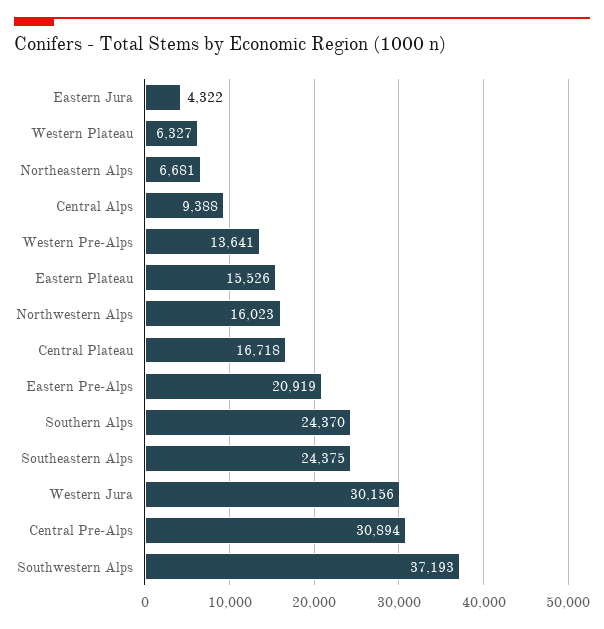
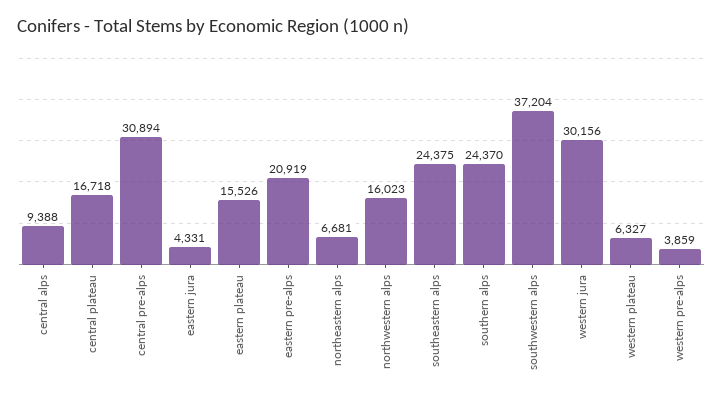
Eastern Jura: 4322 -> 4331
Western Pre-Alps: 13641 -> 3859
Southwestern Alps: 37193 -> 37204

